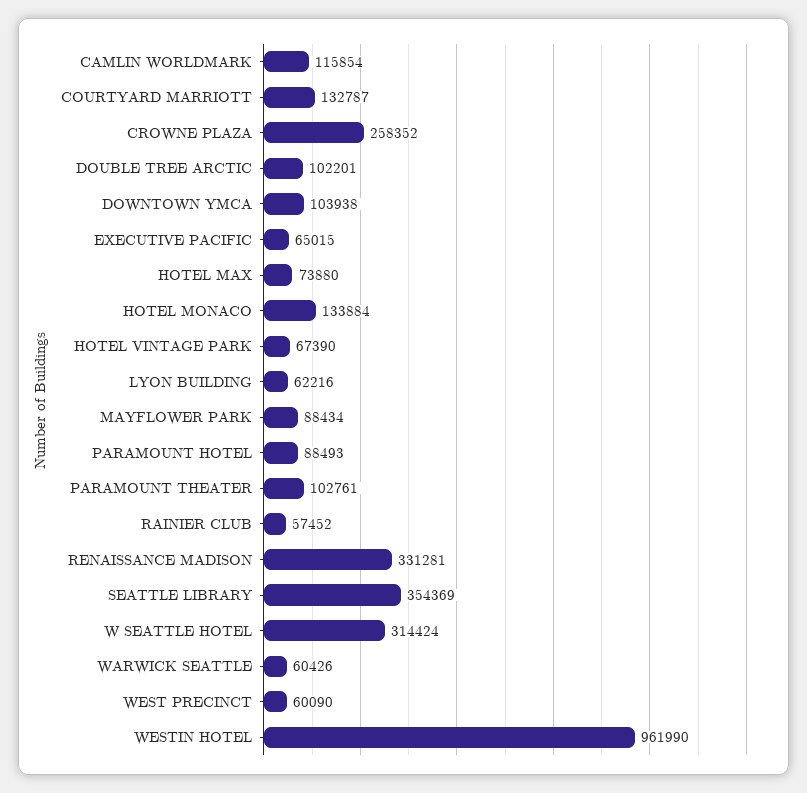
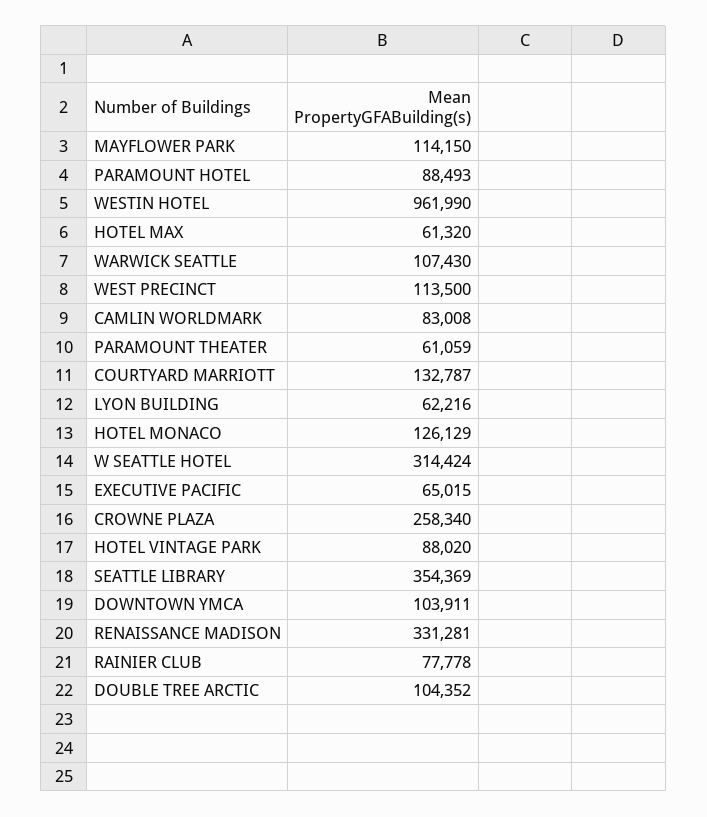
CAMLIN WORLDMARK: 115854 -> 83008
CROWNE PLAZA: 258352 -> 258340
DOUBLE TREE ARCTIC: 102201 -> 104352
DOWNTOWN YMCA: 103938 -> 103911
HOTEL MAX: 73880 -> 61320
HOTEL MONACO: 133884 -> 126129
HOTEL VINTAGE PARK: 67390 -> 88020
MAYFLOWER PARK: 88434 -> 114150
PARAMOUNT THEATER: 102761 -> 61059
RAINIER CLUB: 57452 -> 77778
WARWICK SEATTLE: 60426 -> 107430
WEST PRECINCT: 60090 -> 113500

